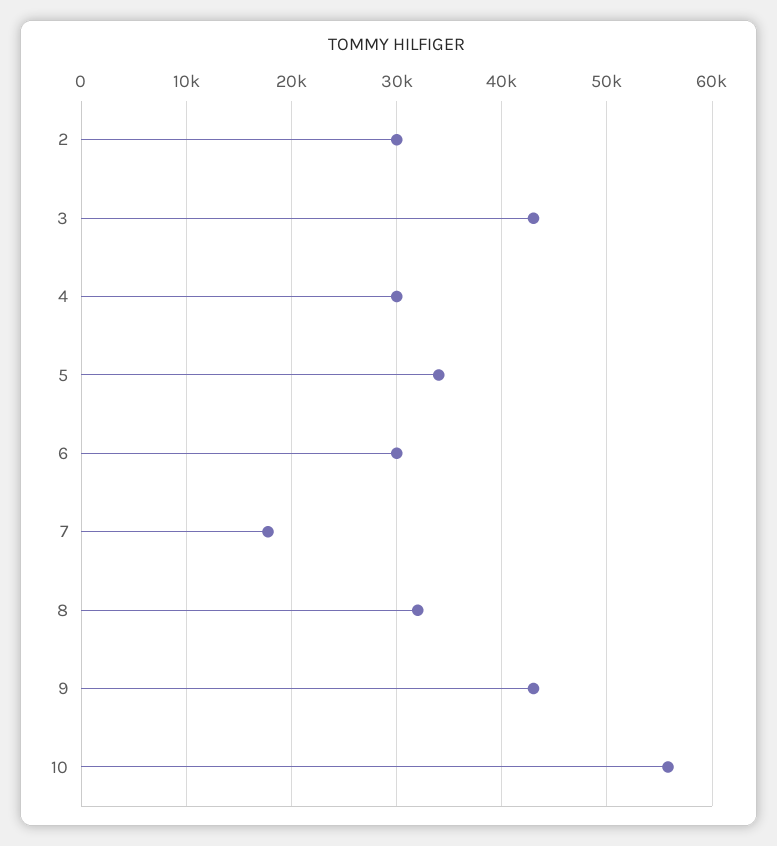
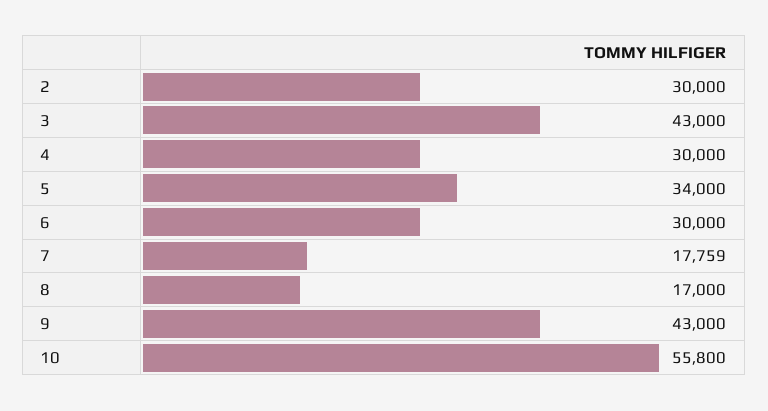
8: 32000 -> 17000

